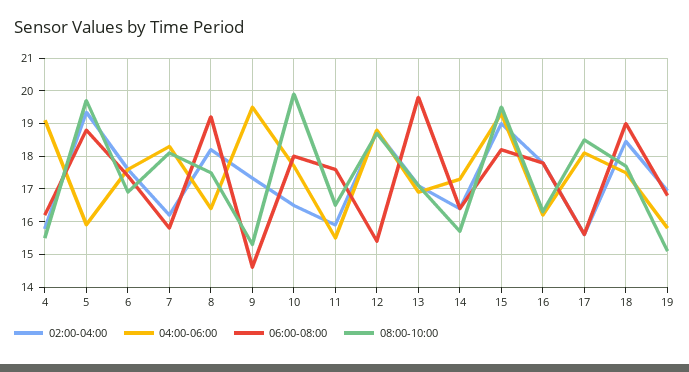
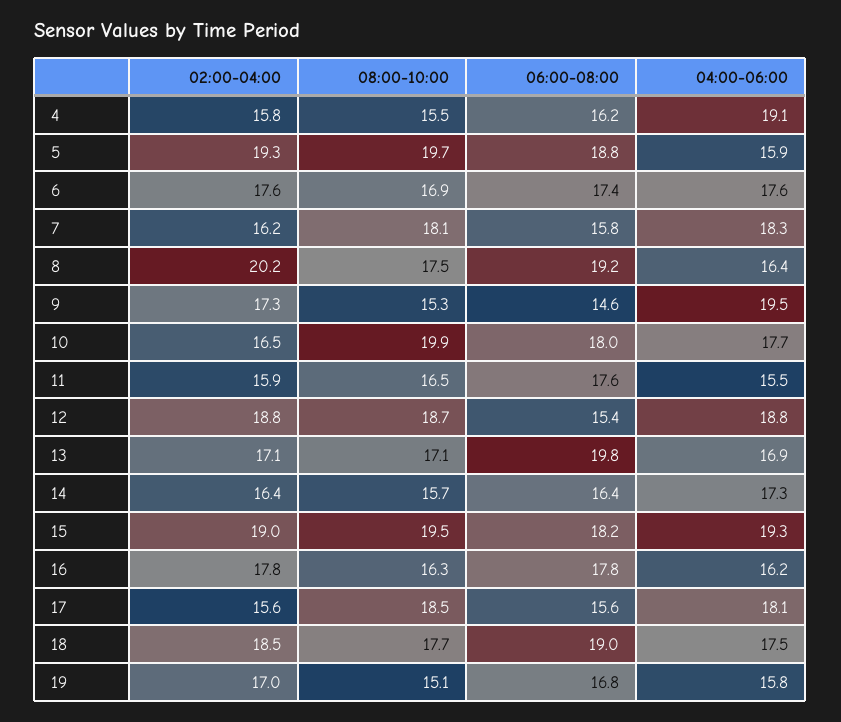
02:00-04:00, 8: 18.2 -> 20.2

